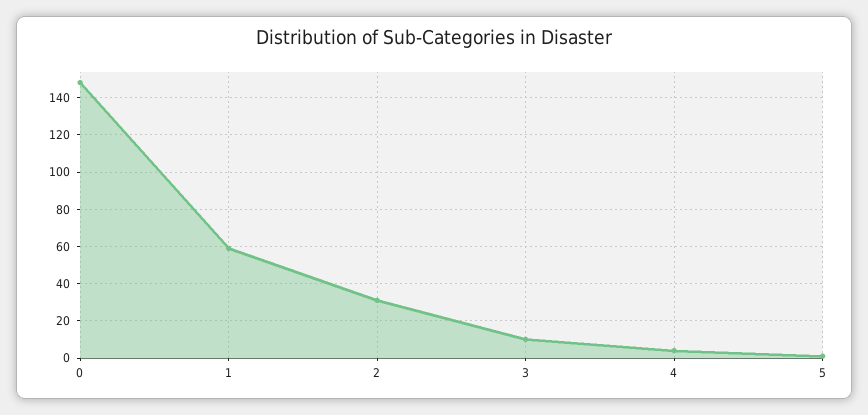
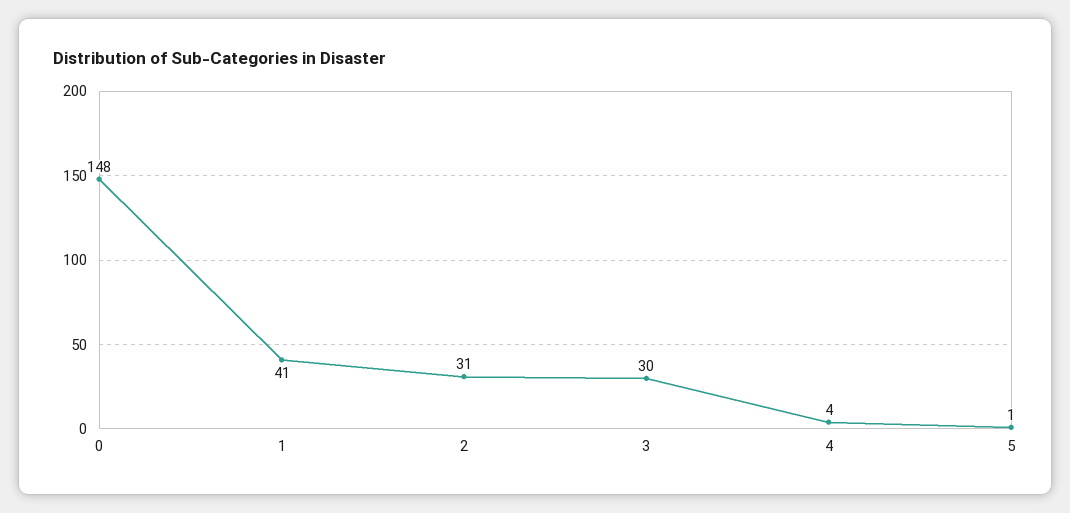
1: 60 -> 41
3: 10 -> 30

